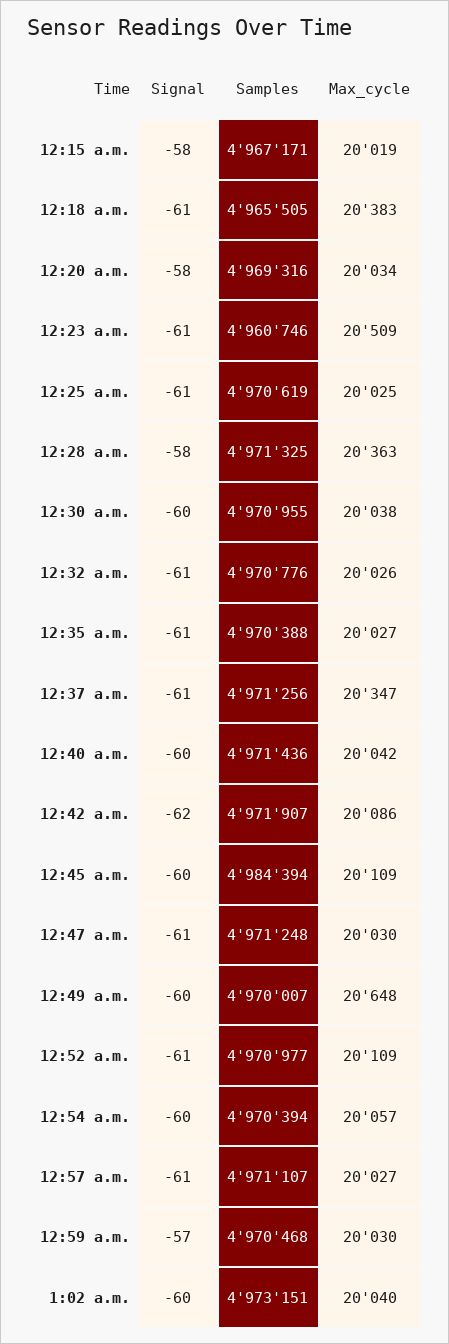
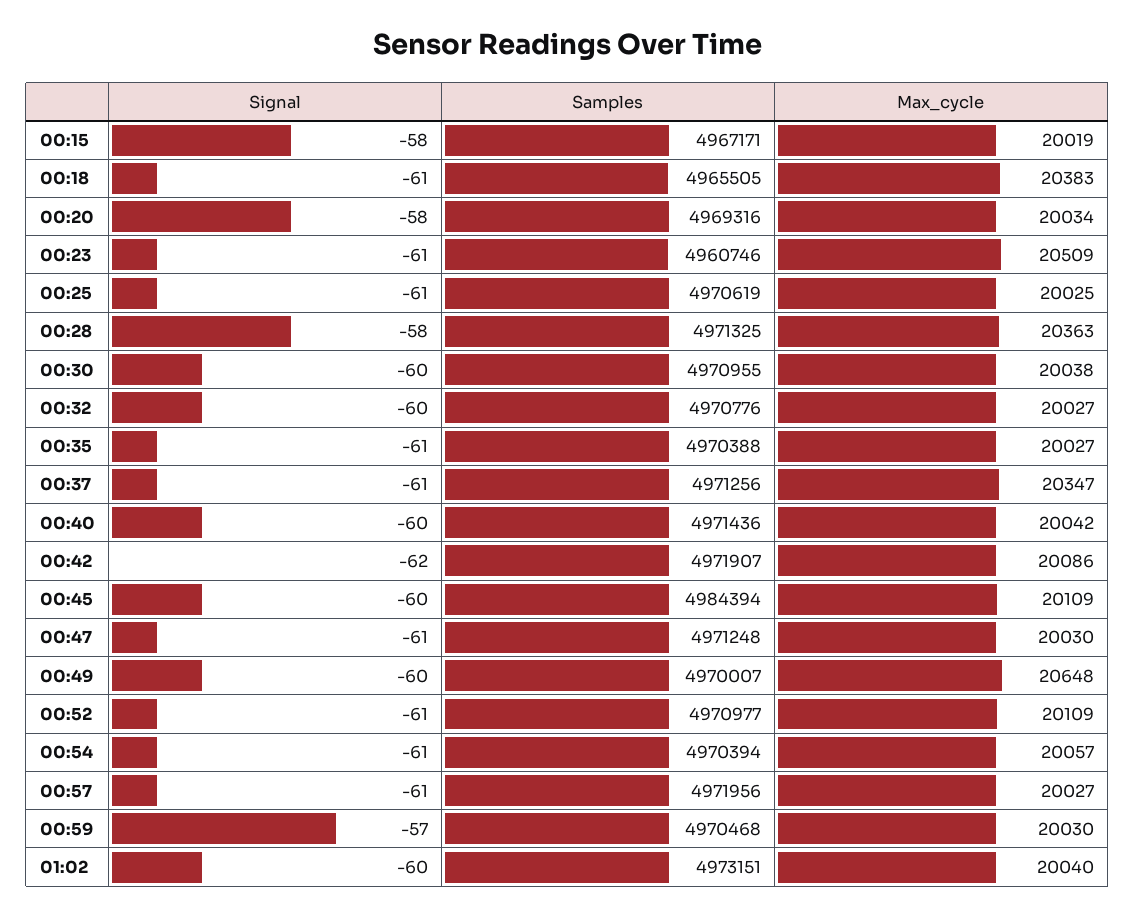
Signal, 12:32 a.m.: -61 -> -60
Max_cycle, 12:32 a.m.: 20026 -> 20027
Signal, 12:54 a.m.: -60 -> -61
Samples, 12:57 a.m.: 4971107 -> 4971956

